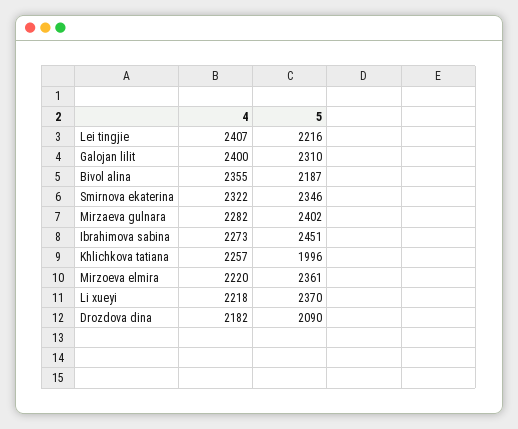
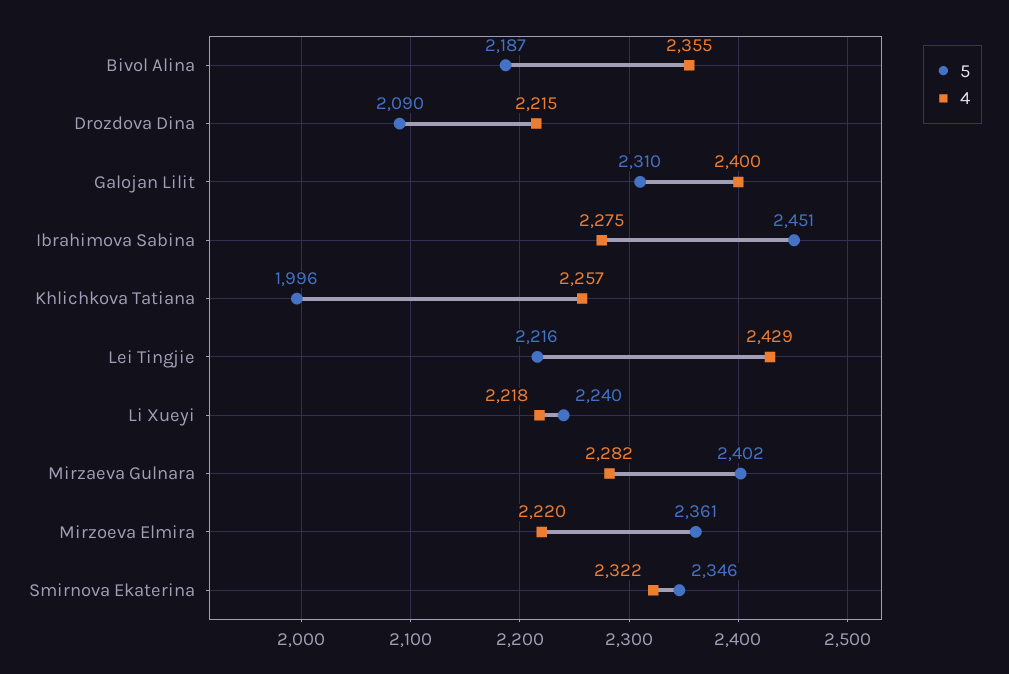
4, Lei tingjie: 2407 -> 2429
4, Ibrahimova sabina: 2273 -> 2275
5, Li xueyi: 2370 -> 2240
4, Drozdova dina: 2182 -> 2215

